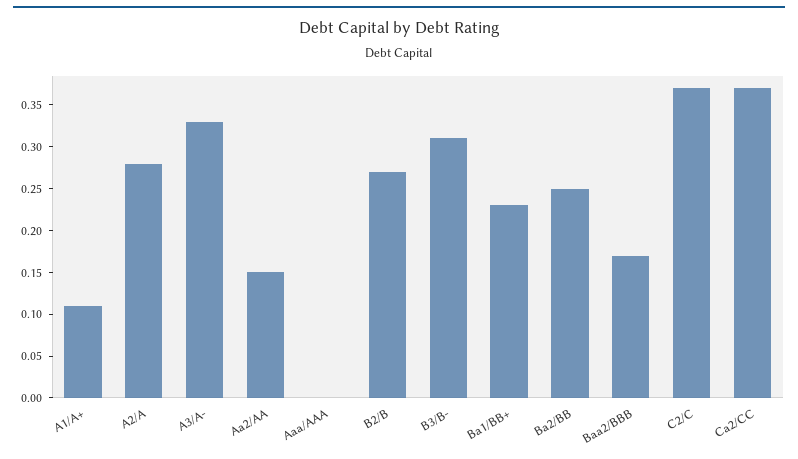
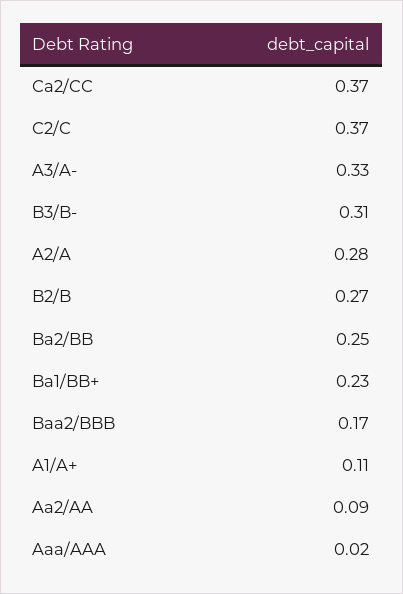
Aa2/AA: 0.15 -> 0.09
Aaa/AAA: 0 -> 0.02

